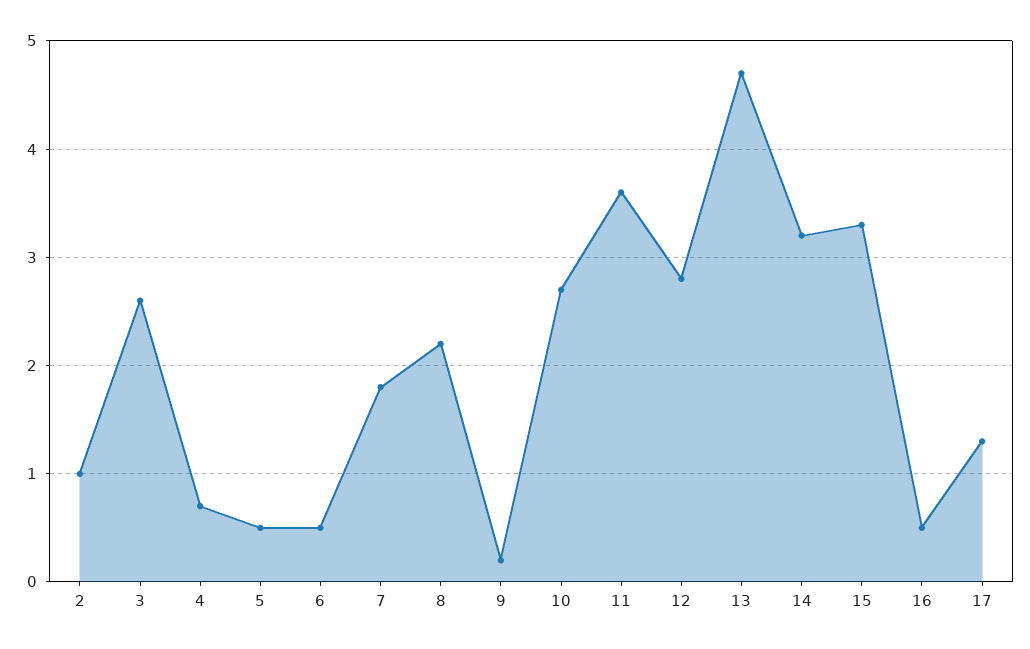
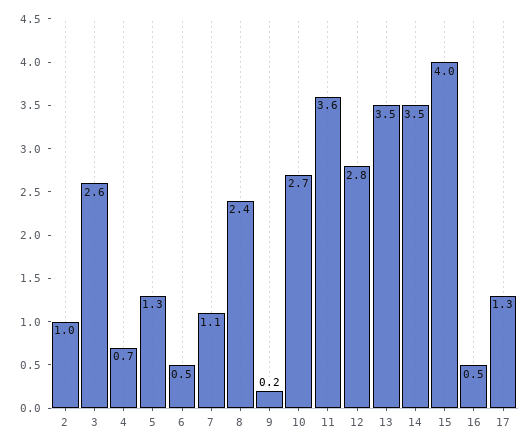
5: 0.5 -> 1.3
7: 1.8 -> 1.1
8: 2.2 -> 2.4
13: 4.7 -> 3.5
14: 3.2 -> 3.5
15: 3.3 -> 4

